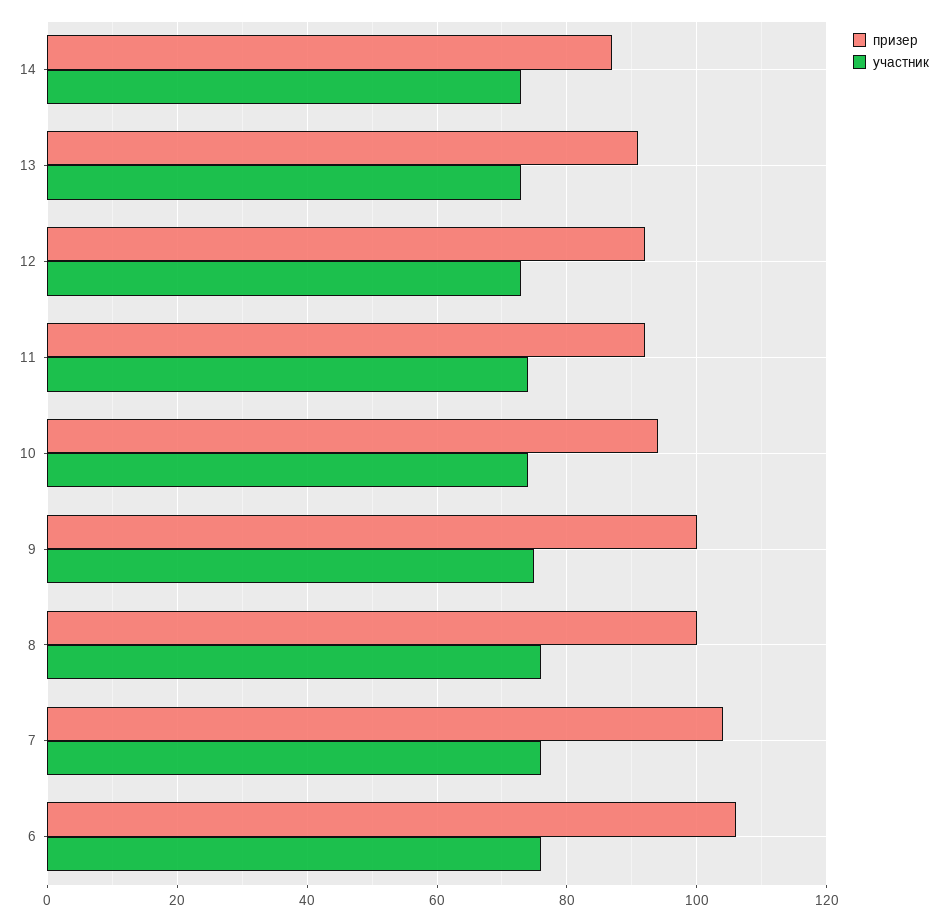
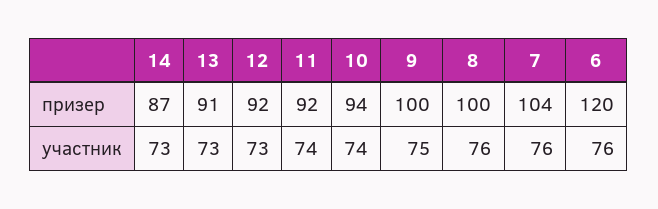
призер, 6: 105 -> 120

